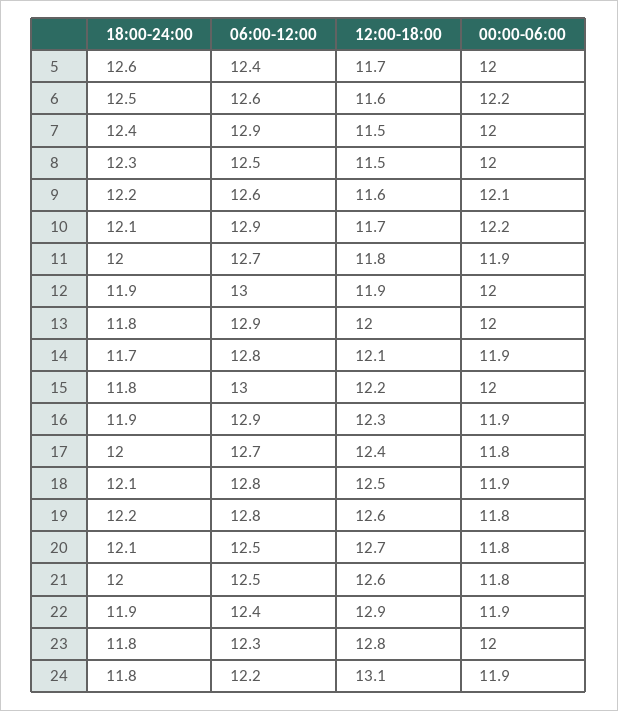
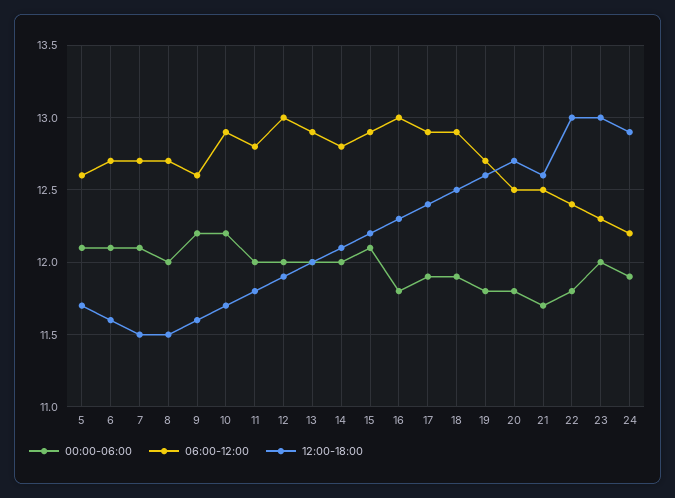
18:00-24:00, 5: 12.6 -> none
06:00-12:00, 5: 12.4 -> 12.6
00:00-06:00, 5: 12 -> 12.1
18:00-24:00, 6: 12.5 -> none
06:00-12:00, 6: 12.6 -> 12.7
00:00-06:00, 6: 12.2 -> 12.1
18:00-24:00, 7: 12.4 -> none
06:00-12:00, 7: 12.9 -> 12.7
00:00-06:00, 7: 12 -> 12.1
18:00-24:00, 8: 12.3 -> none
06:00-12:00, 8: 12.5 -> 12.7
18:00-24:00, 9: 12.2 -> none
00:00-06:00, 9: 12.1 -> 12.2
18:00-24:00, 10: 12.1 -> none
18:00-24:00, 11: 12 -> none
06:00-12:00, 11: 12.7 -> 12.8
00:00-06:00, 11: 11.9 -> 12
18:00-24:00, 12: 11.9 -> none
18:00-24:00, 13: 11.8 -> none
18:00-24:00, 14: 11.7 -> none
00:00-06:00, 14: 11.9 -> 12
18:00-24:00, 15: 11.8 -> none
06:00-12:00, 15: 13 -> 12.9
00:00-06:00, 15: 12 -> 12.1
18:00-24:00, 16: 11.9 -> none
06:00-12:00, 16: 12.9 -> 13
00:00-06:00, 16: 11.9 -> 11.8
18:00-24:00, 17: 12 -> none
06:00-12:00, 17: 12.7 -> 12.9
00:00-06:00, 17: 11.8 -> 11.9
18:00-24:00, 18: 12.1 -> none
06:00-12:00, 18: 12.8 -> 12.9
18:00-24:00, 19: 12.2 -> none
06:00-12:00, 19: 12.8 -> 12.7
18:00-24:00, 20: 12.1 -> none
18:00-24:00, 21: 12 -> none
00:00-06:00, 21: 11.8 -> 11.7
18:00-24:00, 22: 11.9 -> none
12:00-18:00, 22: 12.9 -> 13
00:00-06:00, 22: 11.9 -> 11.8
18:00-24:00, 23: 11.8 -> none
12:00-18:00, 23: 12.8 -> 13
18:00-24:00, 24: 11.8 -> none
12:00-18:00, 24: 13.1 -> 12.9

